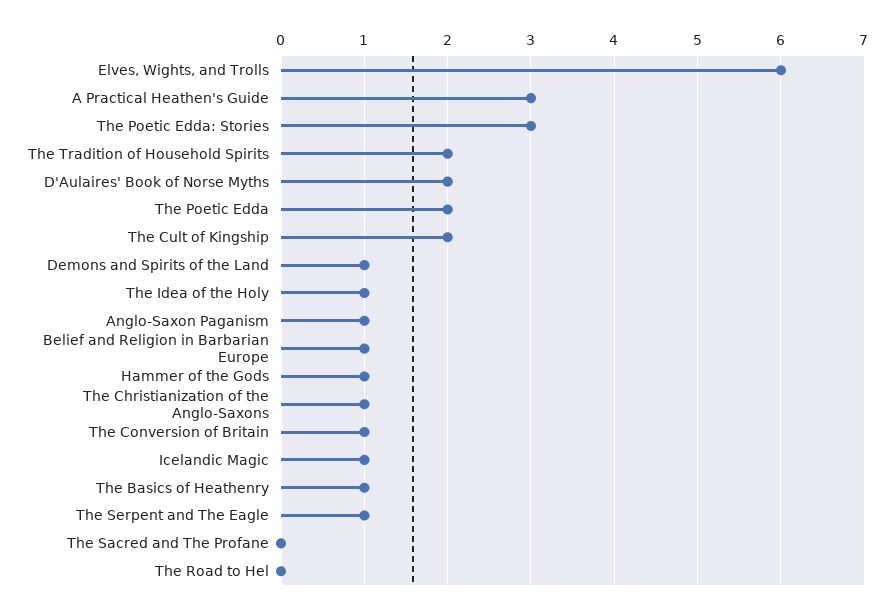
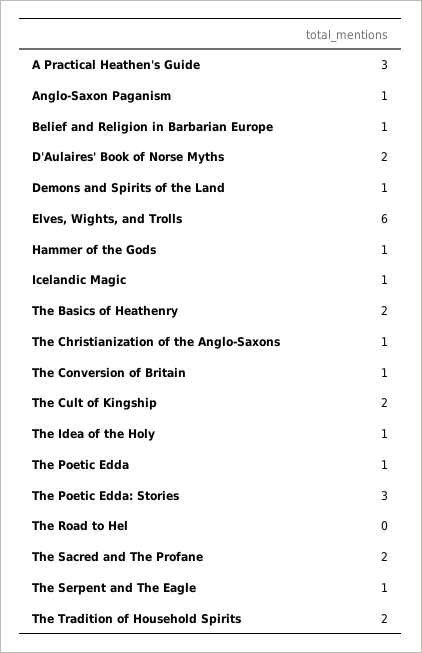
The Poetic Edda: 2 -> 1
The Basics of Heathenry: 1 -> 2
The Sacred and The Profane: 0 -> 2

